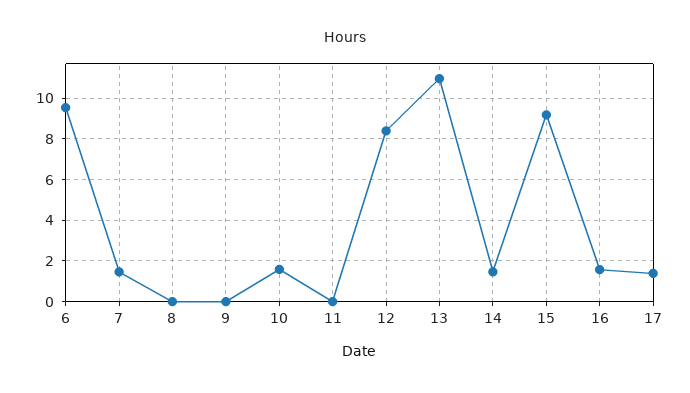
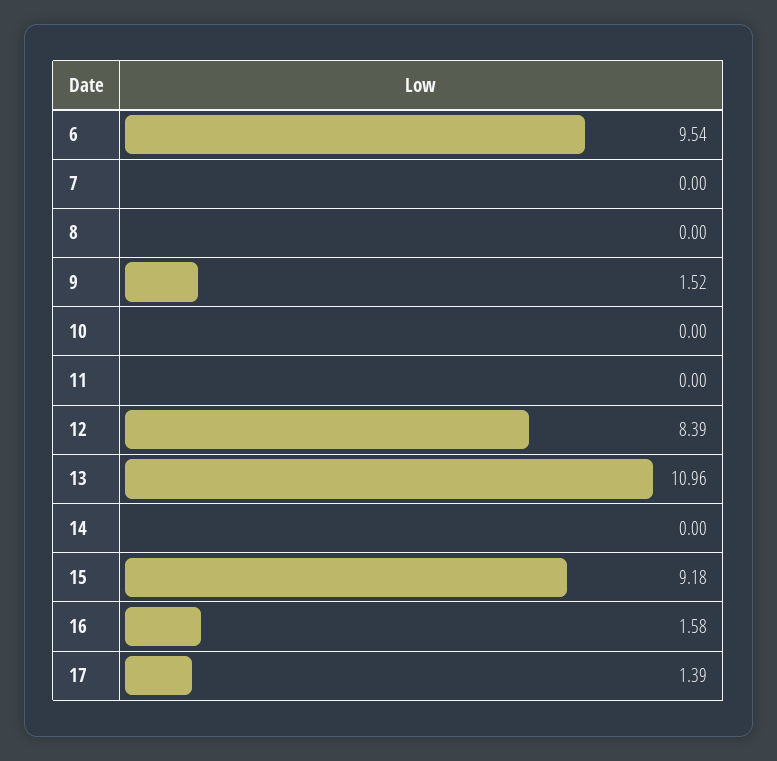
7: 1.5 -> 0
9: 0 -> 1.52
10: 1.5 -> 0
14: 1.5 -> 0

